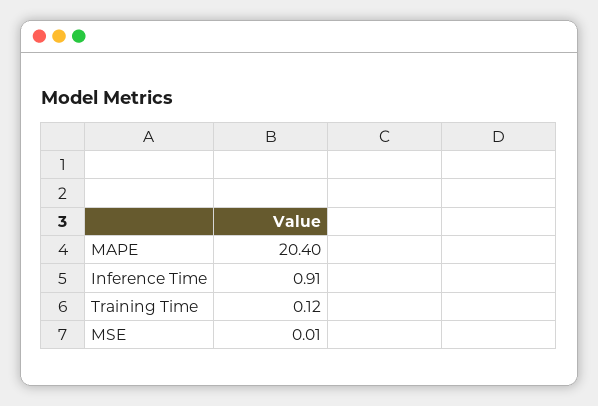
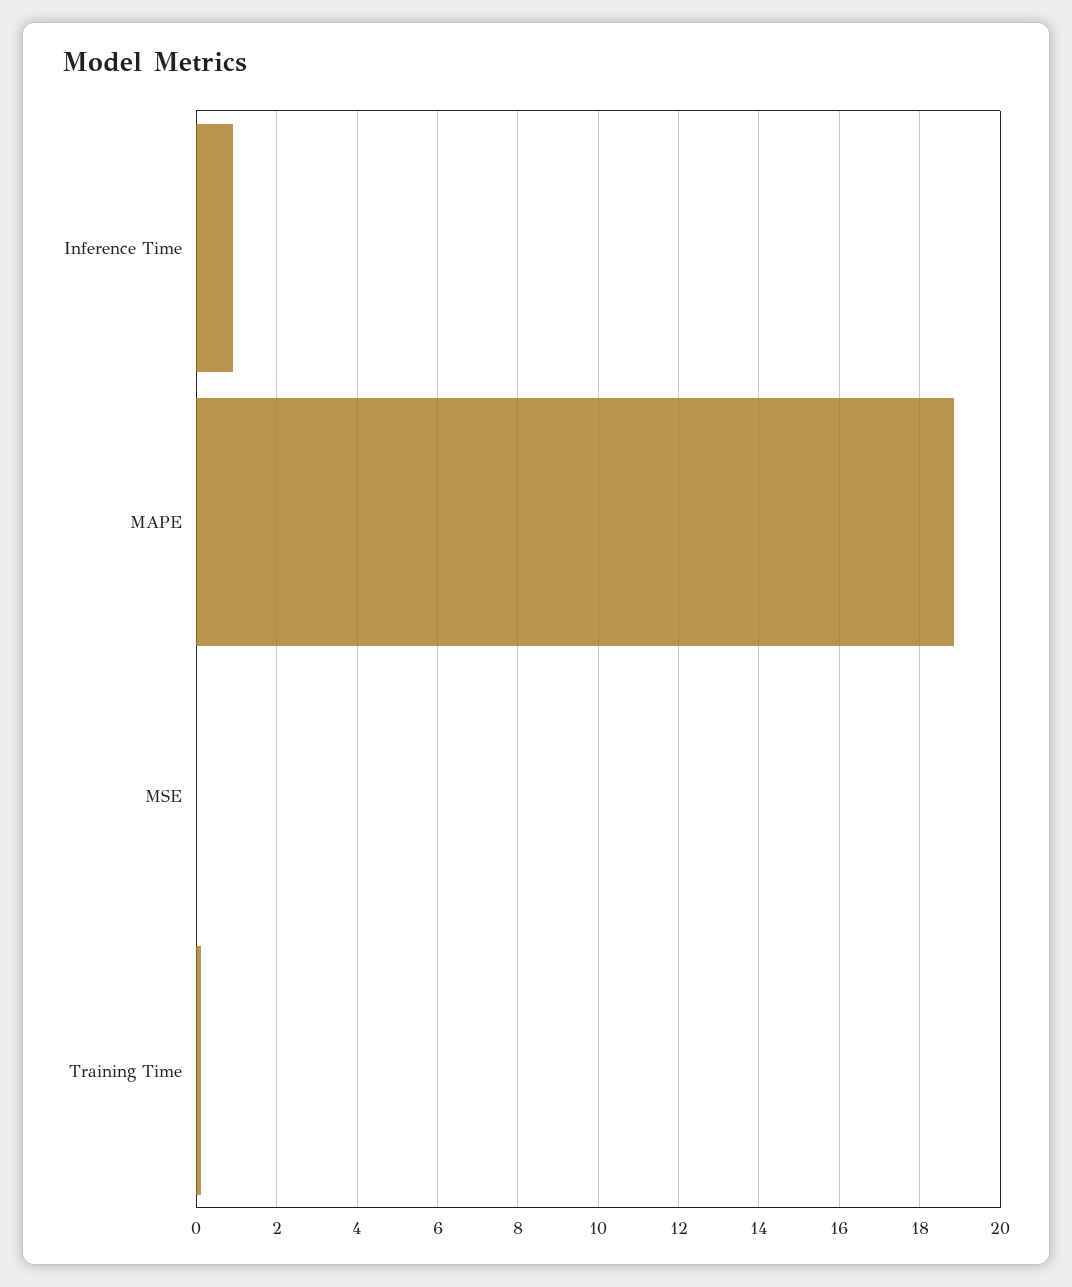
MAPE: 20.4 -> 18.8

